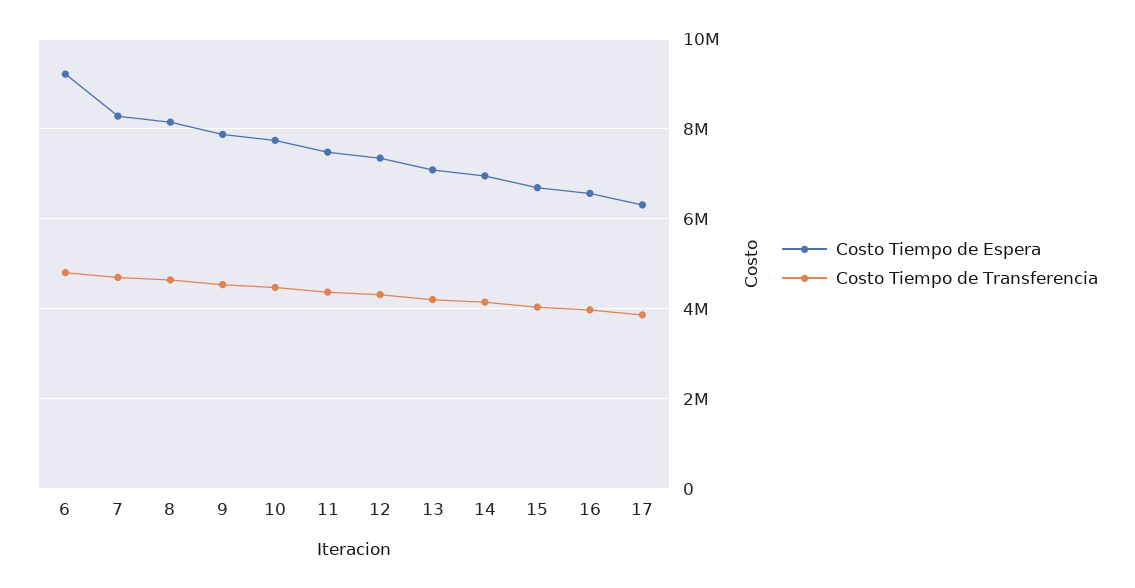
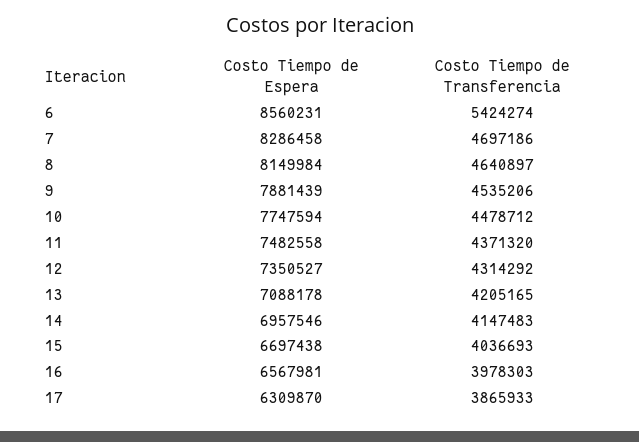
Costo Tiempo de Espera, 6: 9200000 -> 8560231
Costo Tiempo de Transferencia, 6: 4800000 -> 5424274

